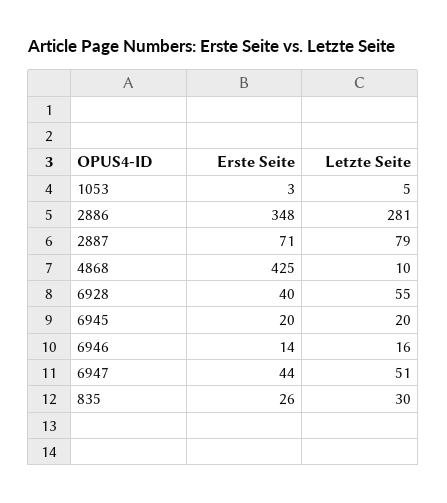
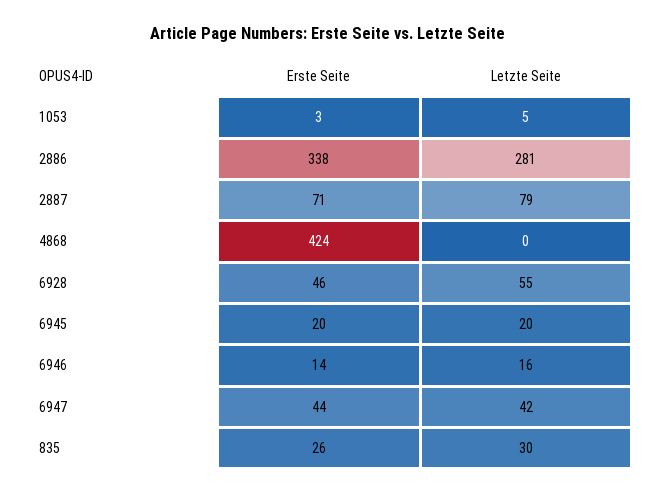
Erste Seite, 2886: 348 -> 338
Erste Seite, 4868: 425 -> 424
Letzte Seite, 4868: 10 -> 0
Erste Seite, 6928: 40 -> 46
Letzte Seite, 6947: 51 -> 42

